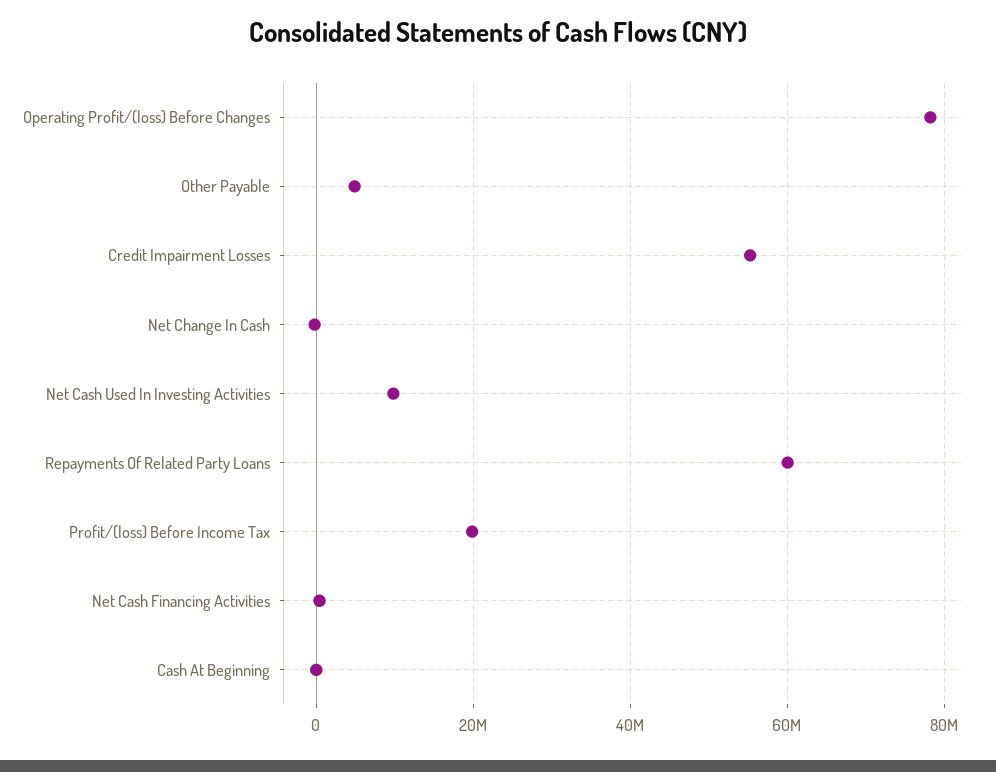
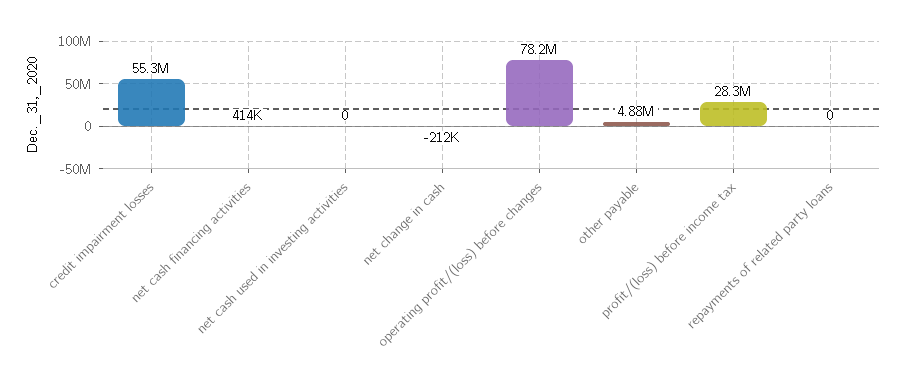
Net Cash Used In Investing Activities: 10000000 -> 0
Repayments Of Related Party Loans: 60000000 -> 0
Profit/(loss) Before Income Tax: 20000000 -> 28300000
Cash At Beginning: 0 -> none

